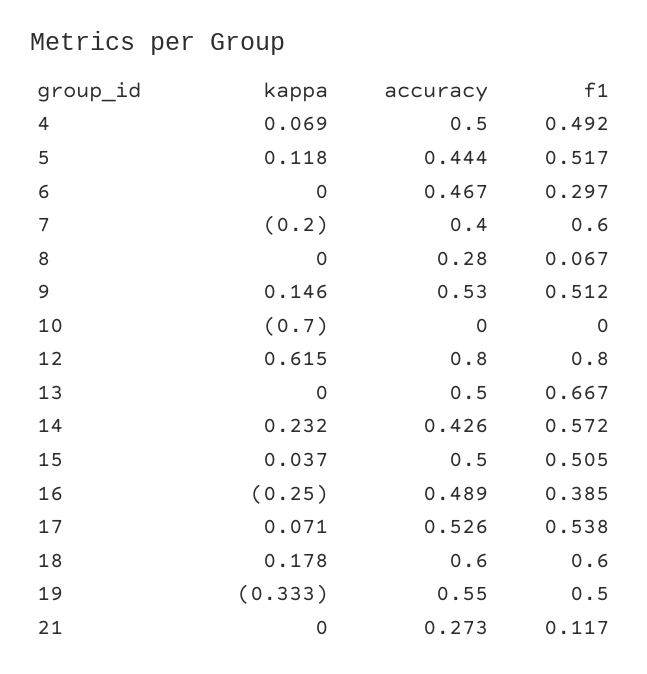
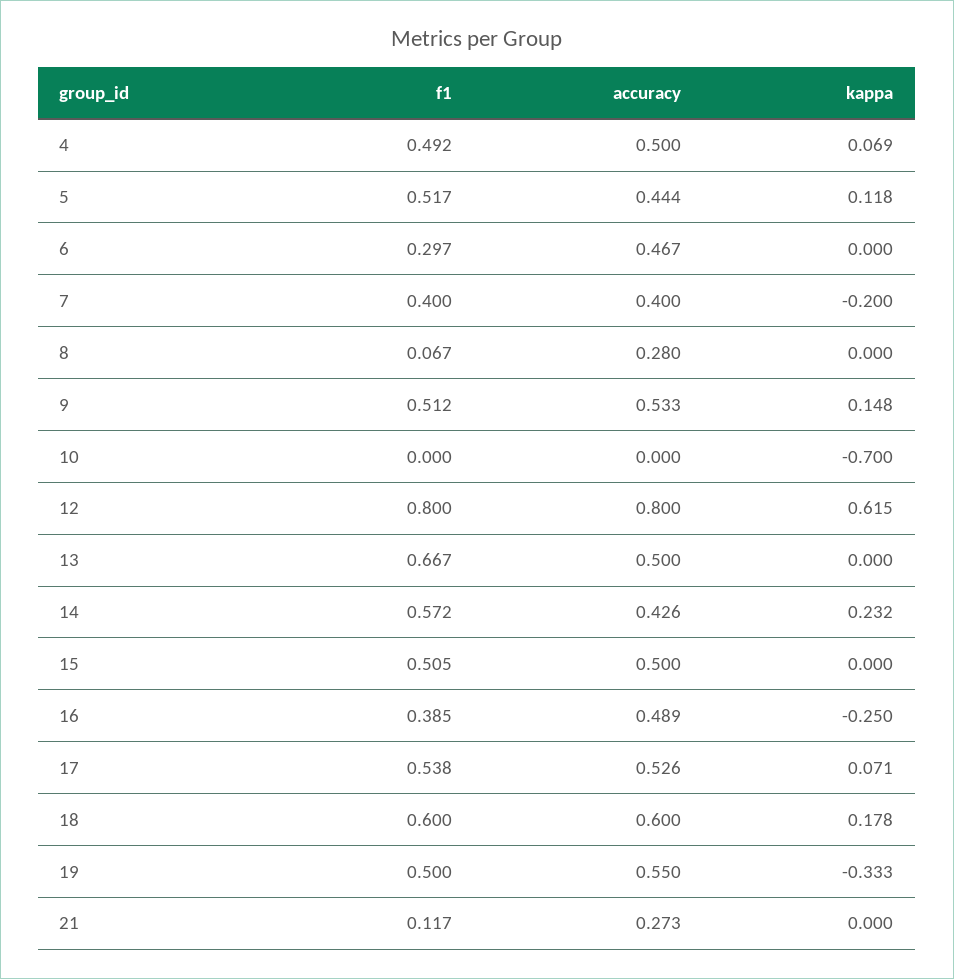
f1, 7: 0.6 -> 0.4
kappa, 9: 0.146 -> 0.148
accuracy, 9: 0.53 -> 0.533
kappa, 15: 0.037 -> 0

